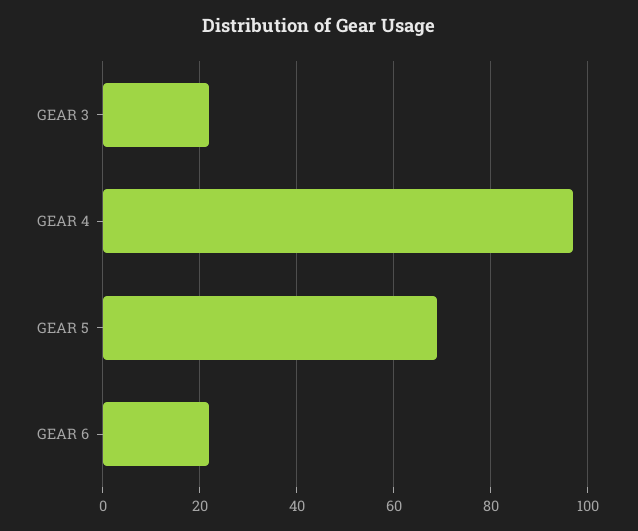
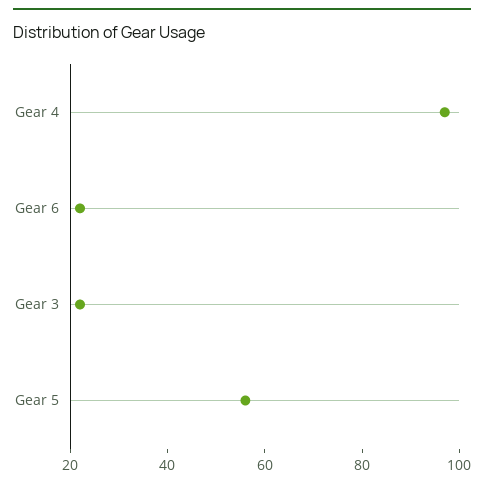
GEAR 5: 70 -> 55

